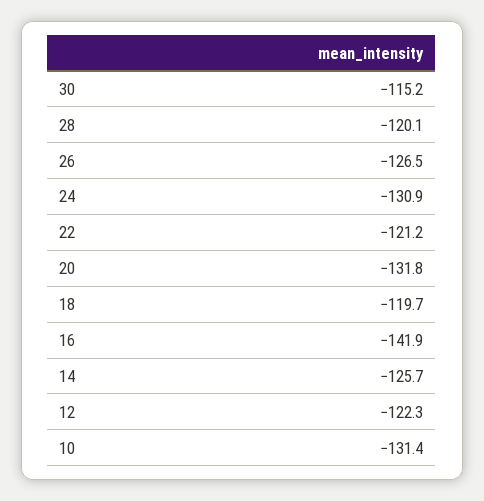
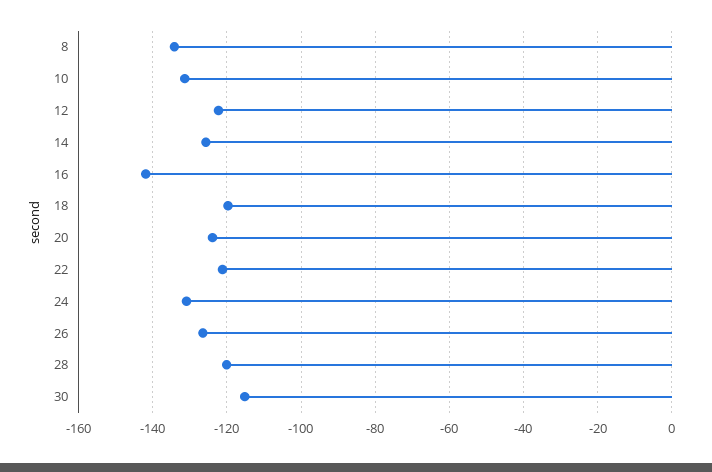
20: -131.8 -> -124
8: none -> -134

